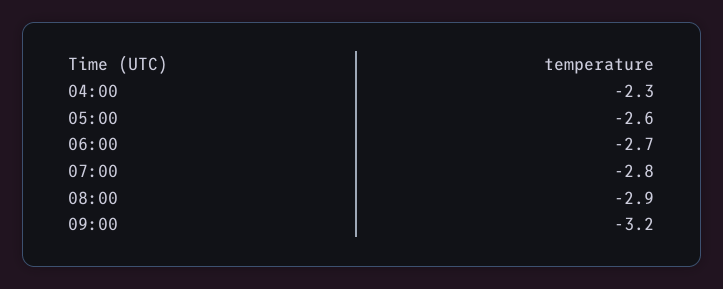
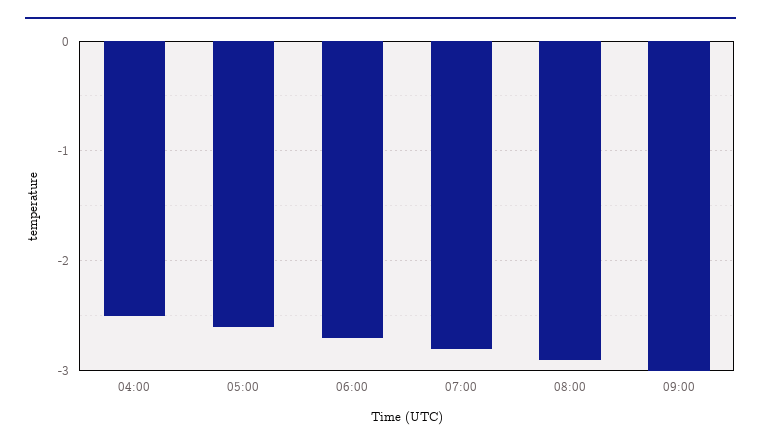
04:00: -2.3 -> -2.5
09:00: -3.2 -> -3

